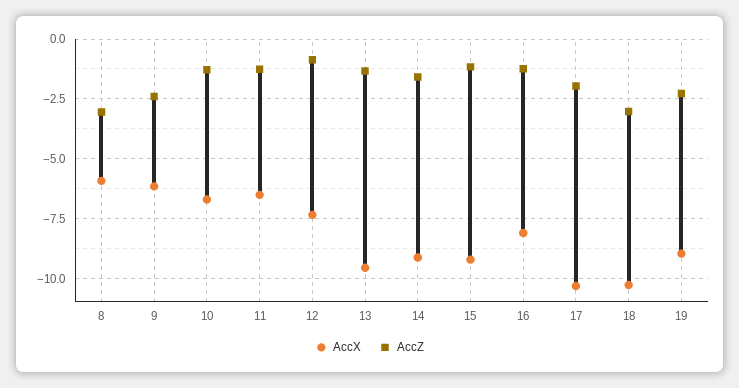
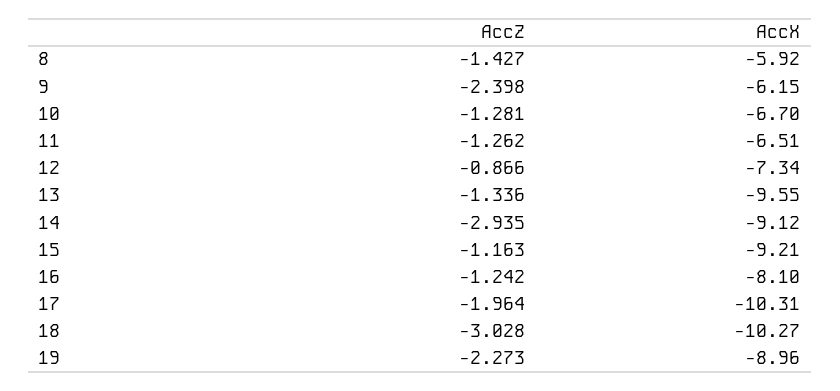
AccZ, 8: -3 -> -1.427
AccZ, 14: -1.5 -> -2.935

